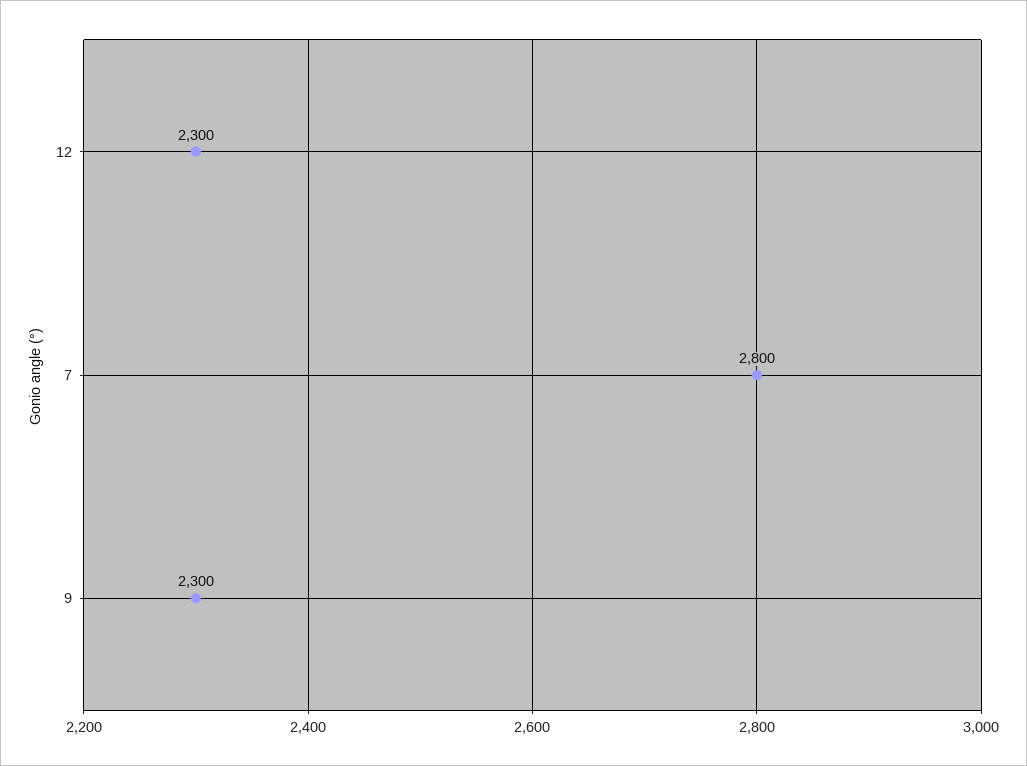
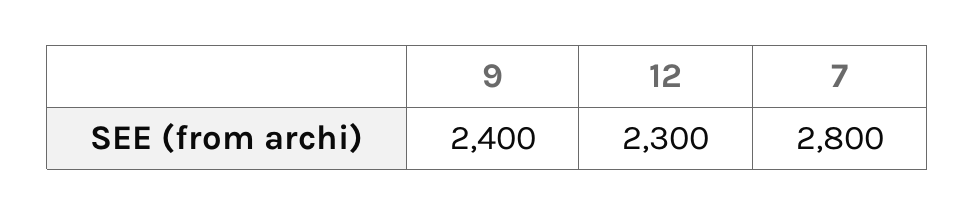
9: 2300 -> 2400

